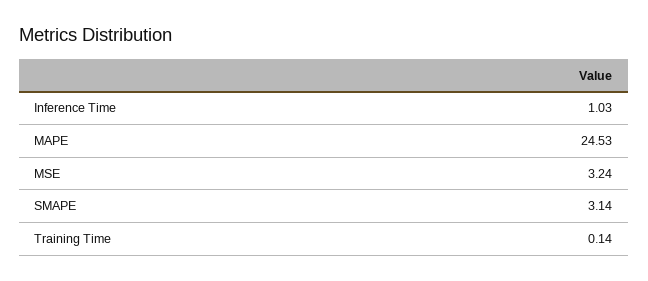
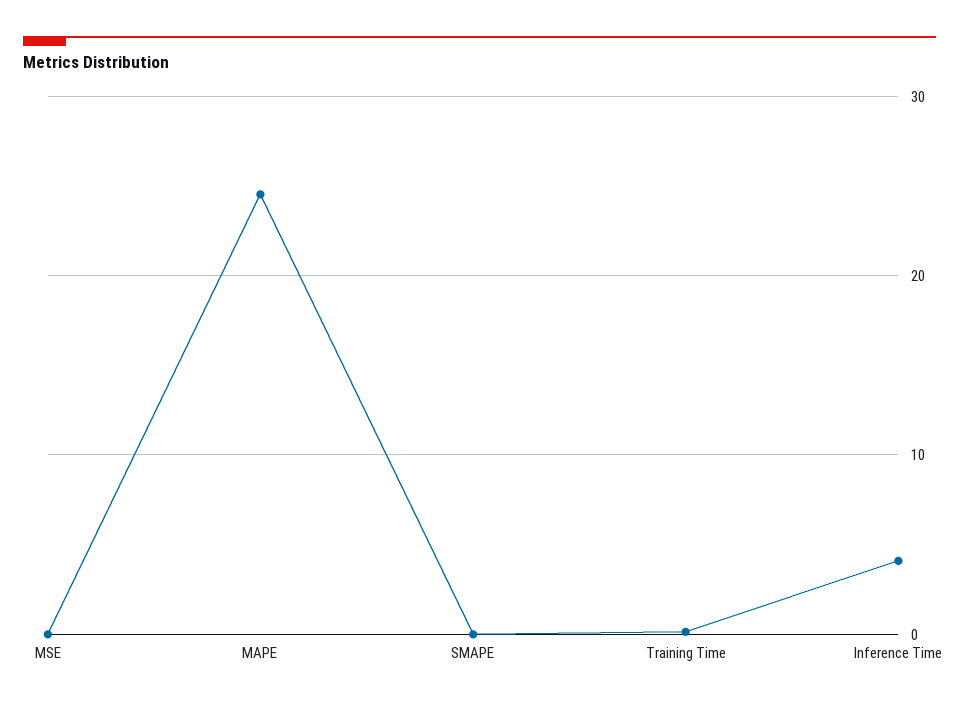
Inference Time: 1.03 -> 4
MSE: 3.24 -> 0
SMAPE: 3.14 -> 0

